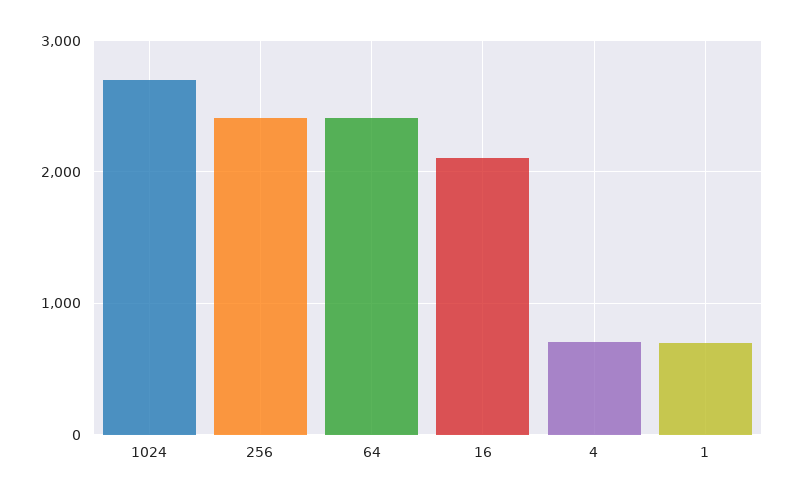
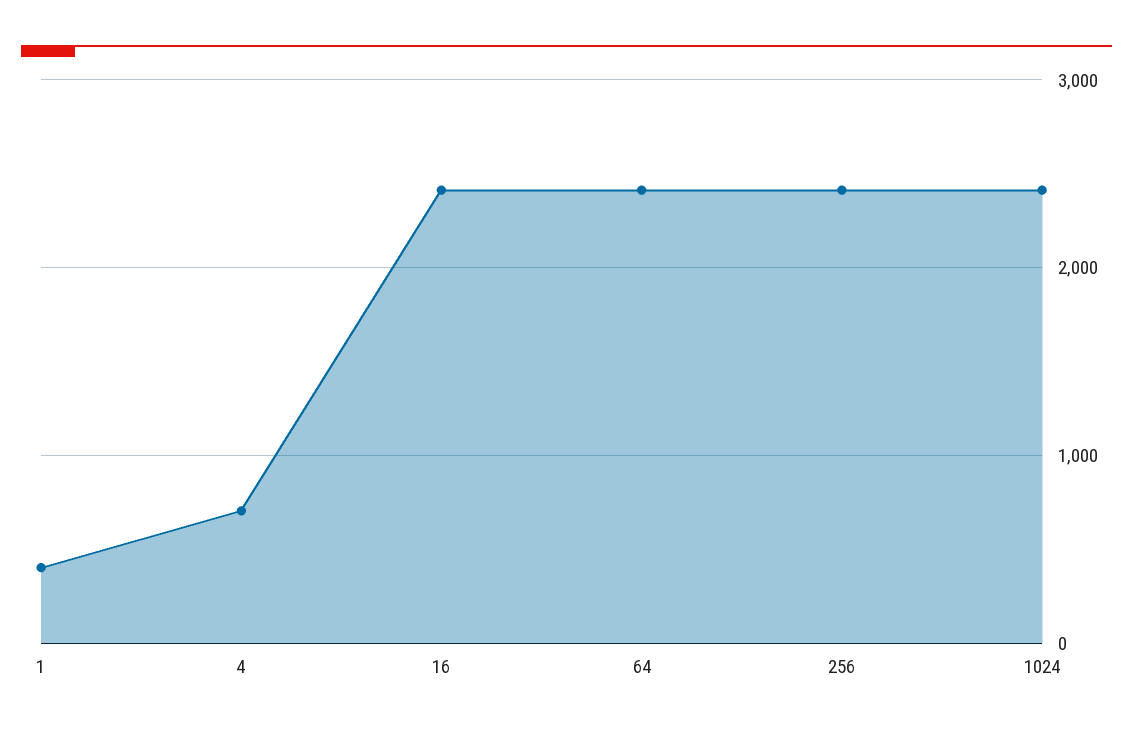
1024: 2700 -> 2400
16: 2100 -> 2400
1: 700 -> 400

